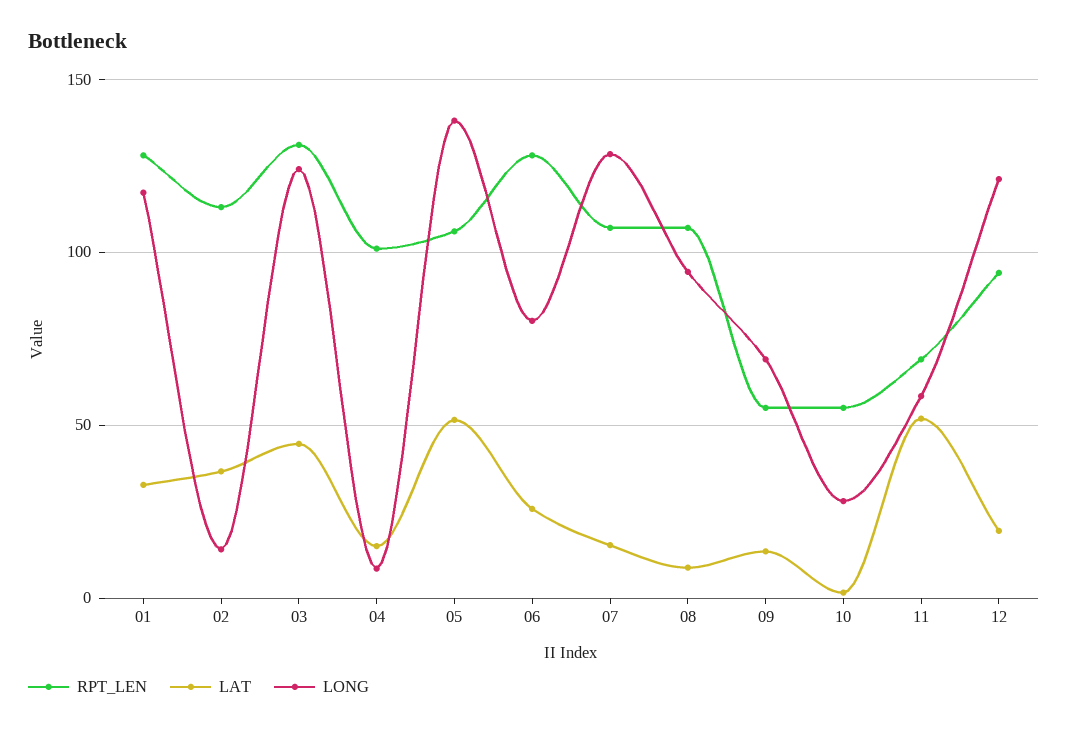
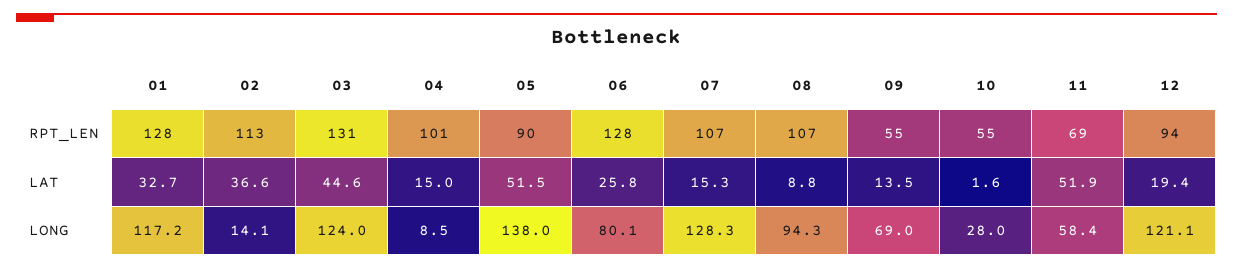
RPT_LEN, 05: 105 -> 90

